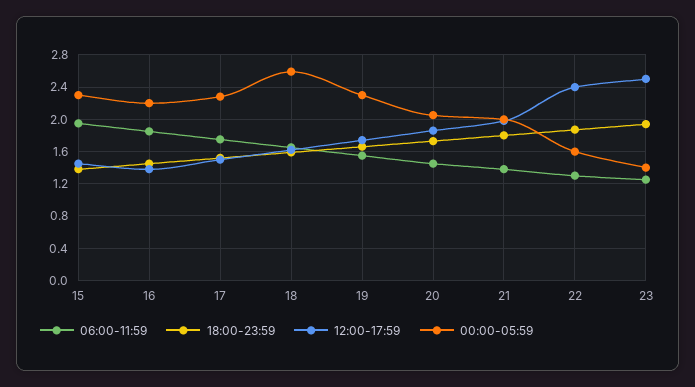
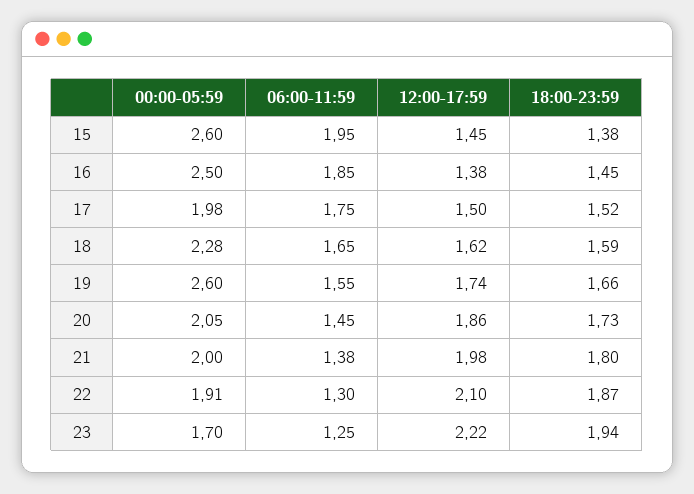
00:00-05:59, 15: 2.3 -> 2.6
00:00-05:59, 16: 2.2 -> 2.5
00:00-05:59, 17: 2.3 -> 1.98
00:00-05:59, 18: 2.6 -> 2.28
00:00-05:59, 19: 2.3 -> 2.6
12:00-17:59, 22: 2.4 -> 2.1
00:00-05:59, 22: 1.6 -> 1.91
12:00-17:59, 23: 2.5 -> 2.22
00:00-05:59, 23: 1.4 -> 1.7

